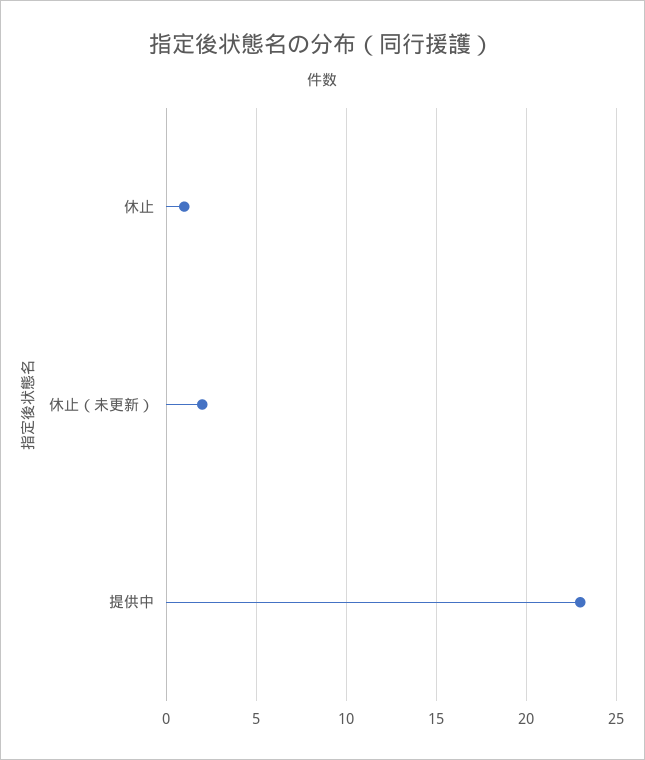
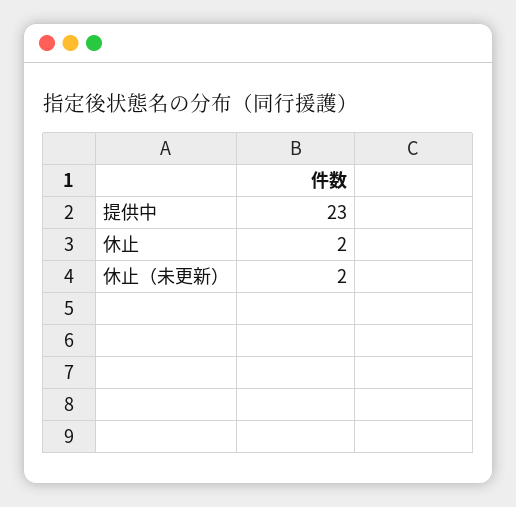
休止: 1 -> 2

